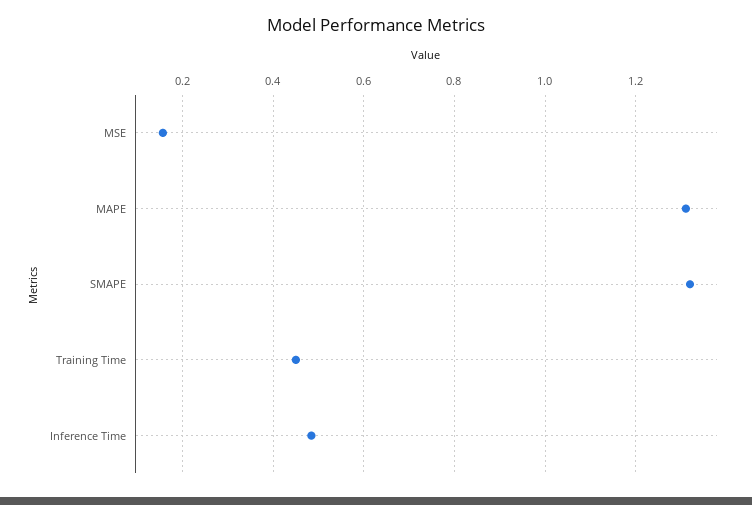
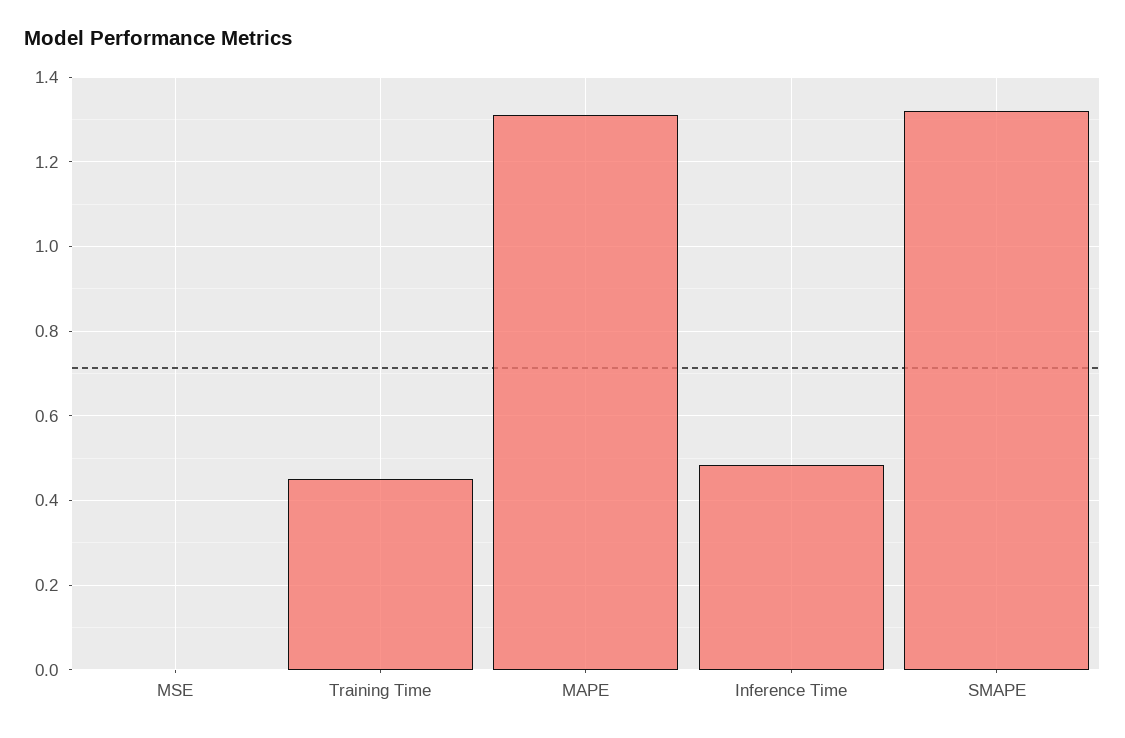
MSE: 0.16 -> 0

